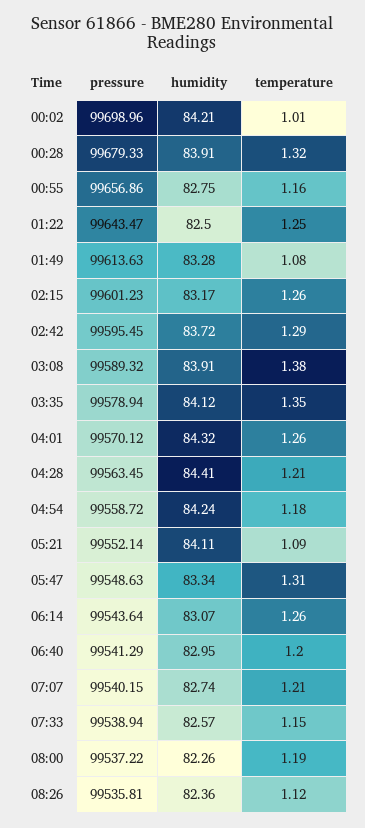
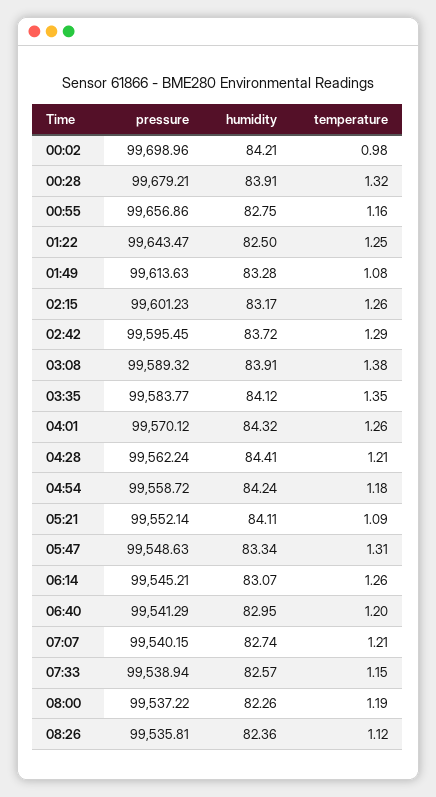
temperature, 00:02: 1.01 -> 0.98
pressure, 00:28: 99679.33 -> 99679.21
pressure, 03:35: 99578.94 -> 99583.77
pressure, 04:28: 99563.45 -> 99562.24
pressure, 06:14: 99543.64 -> 99545.21

